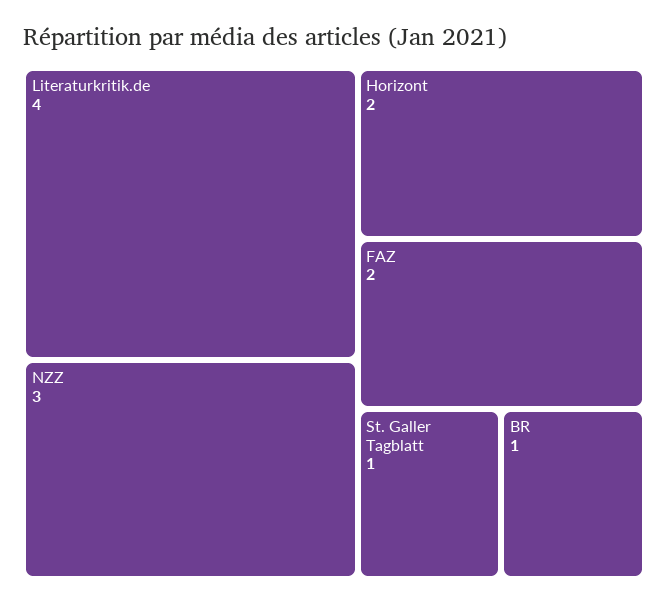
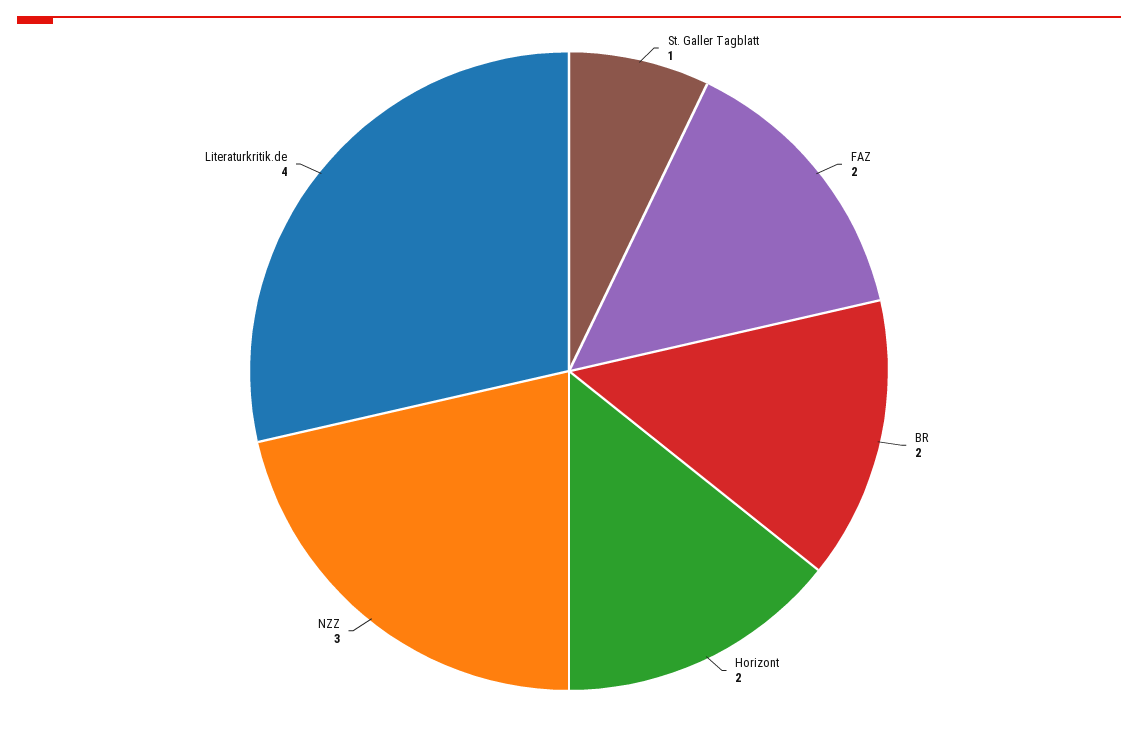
BR: 1 -> 2

